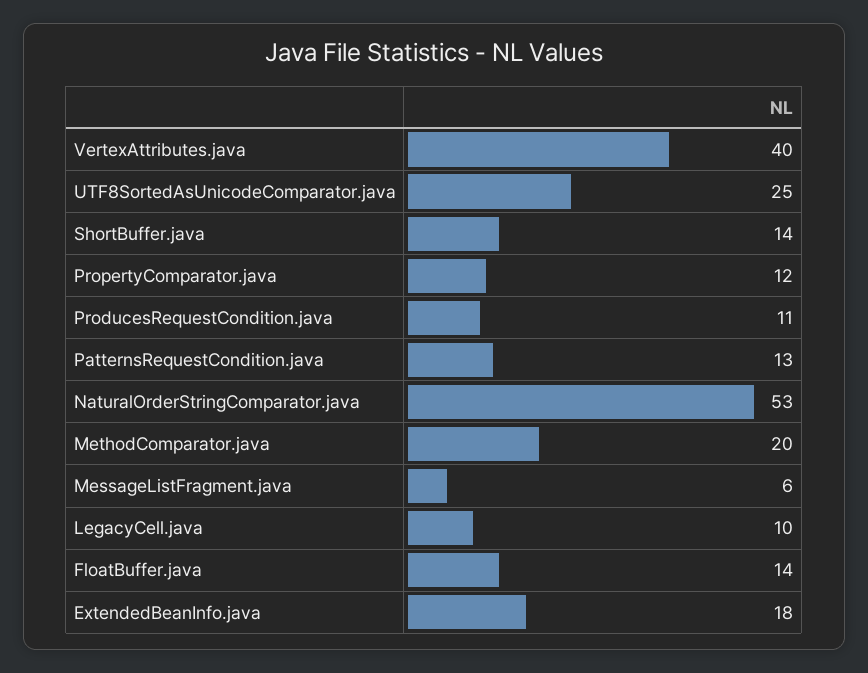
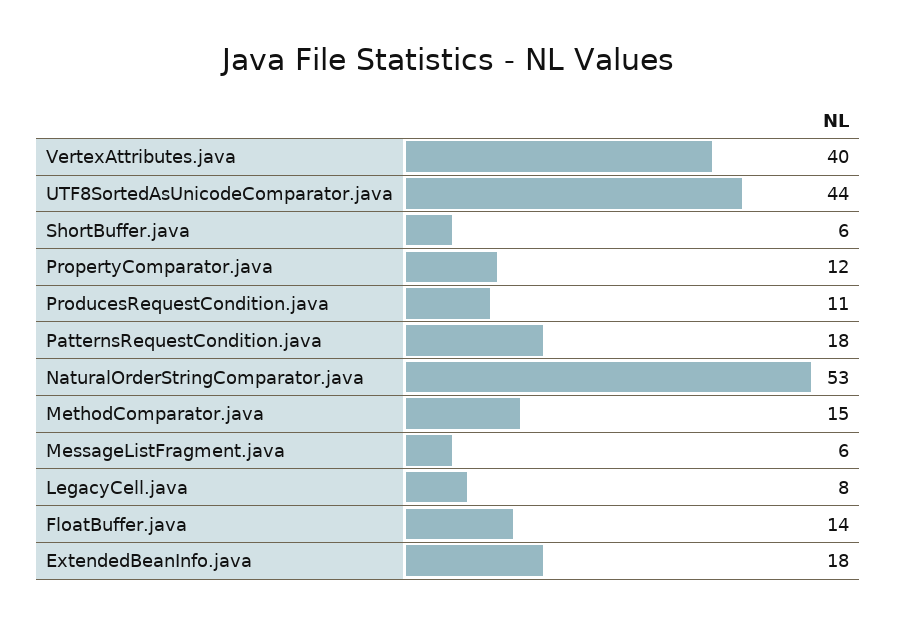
UTF8SortedAsUnicodeComparator.java: 25 -> 44
ShortBuffer.java: 14 -> 6
PatternsRequestCondition.java: 13 -> 18
MethodComparator.java: 20 -> 15
LegacyCell.java: 10 -> 8

